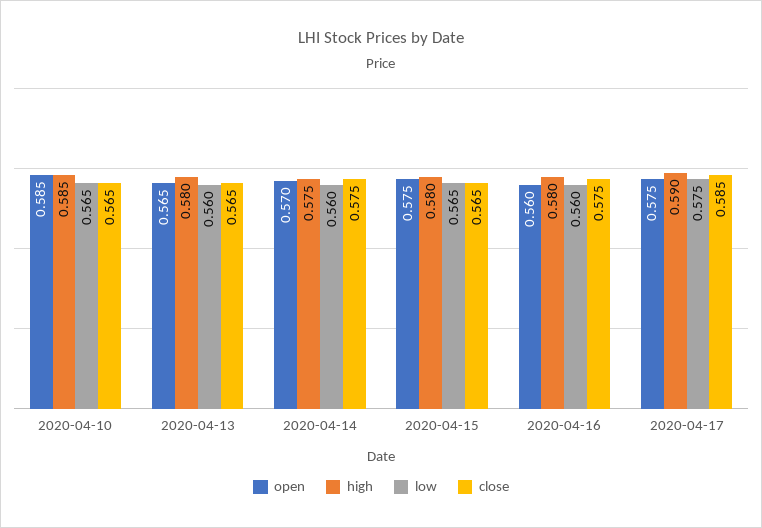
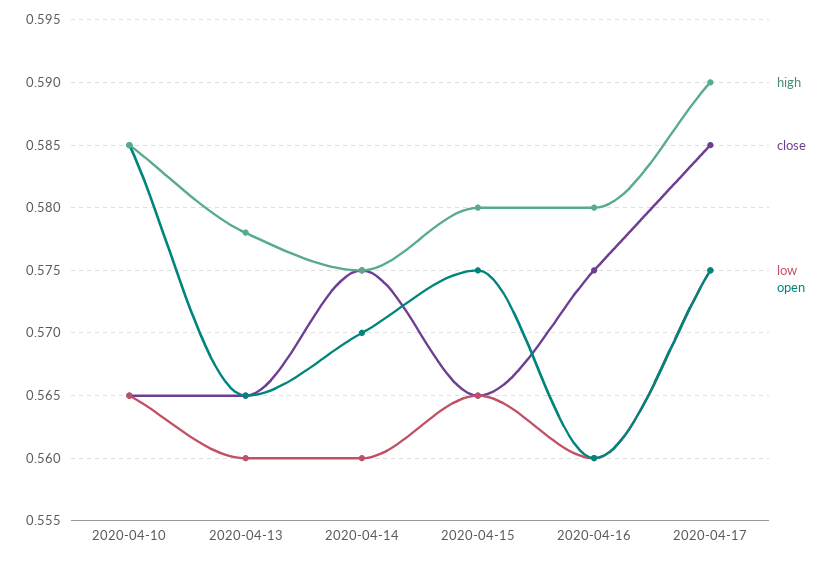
high, 2020-04-13: 0.58 -> 0.578

